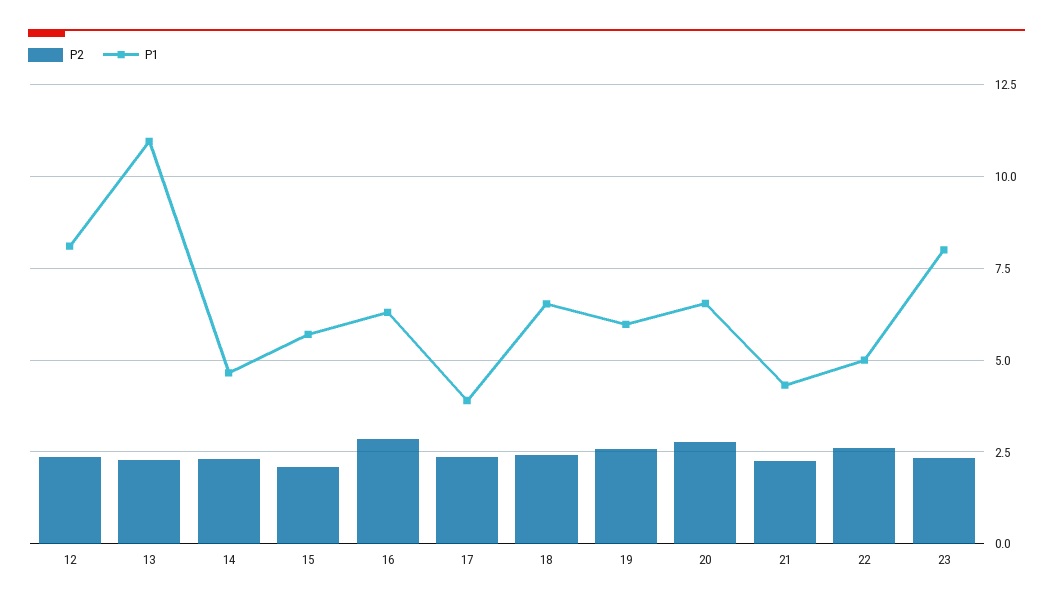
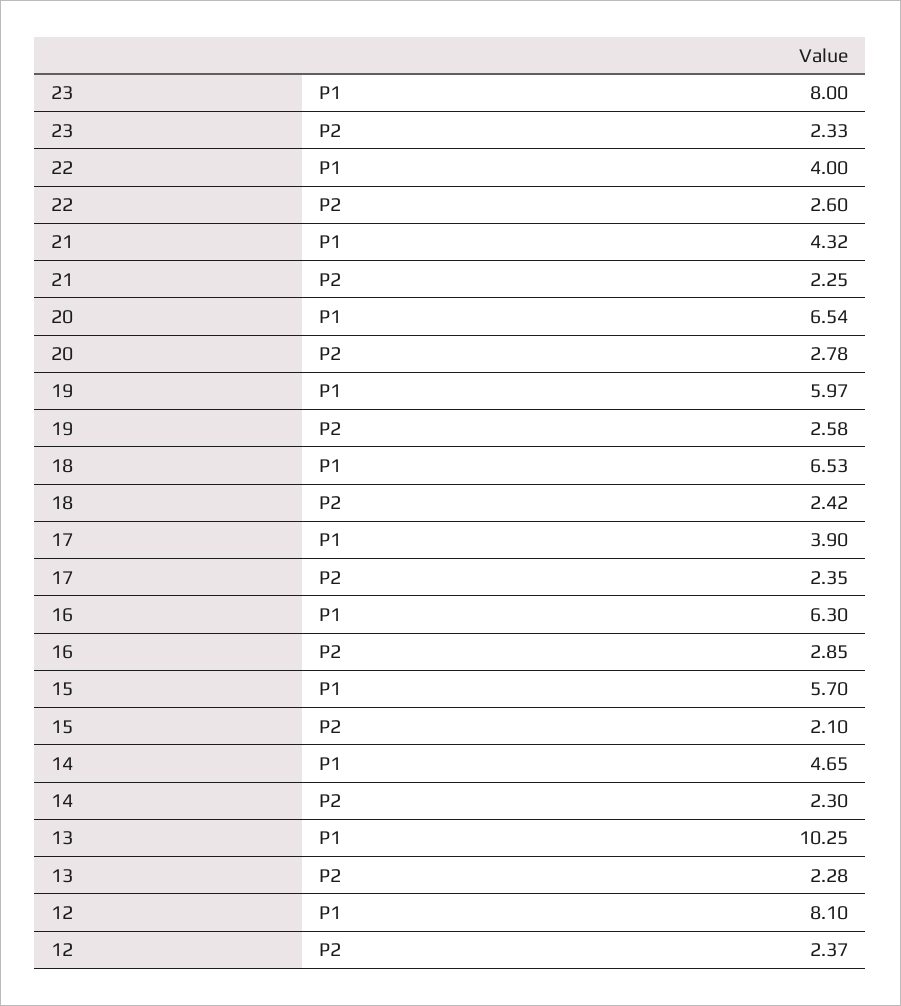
P1, 13: 11 -> 10.25
P1, 22: 5 -> 4

